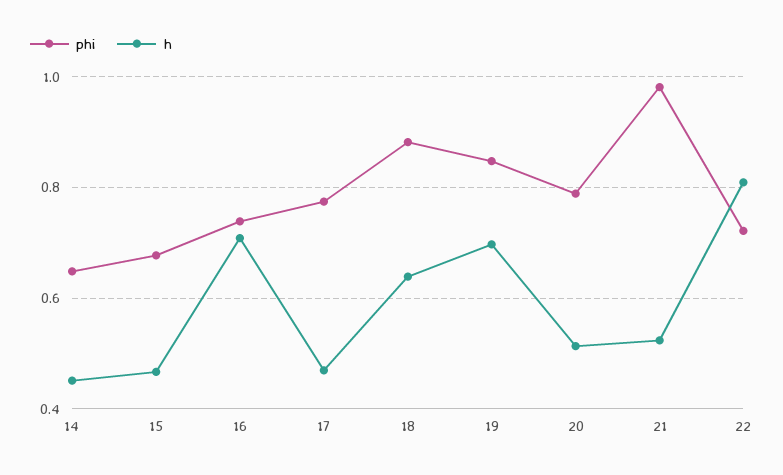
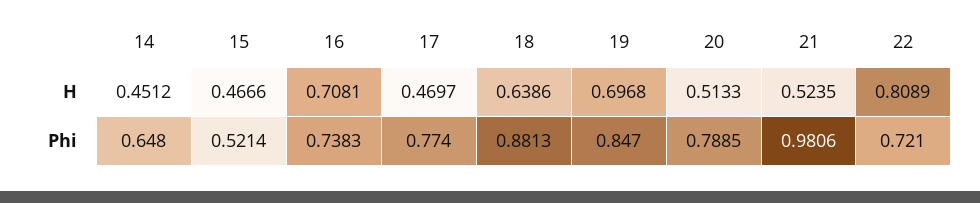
phi, 15: 0.68 -> 0.5214

